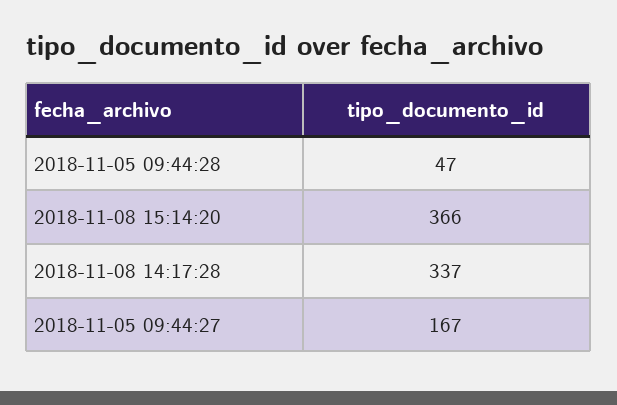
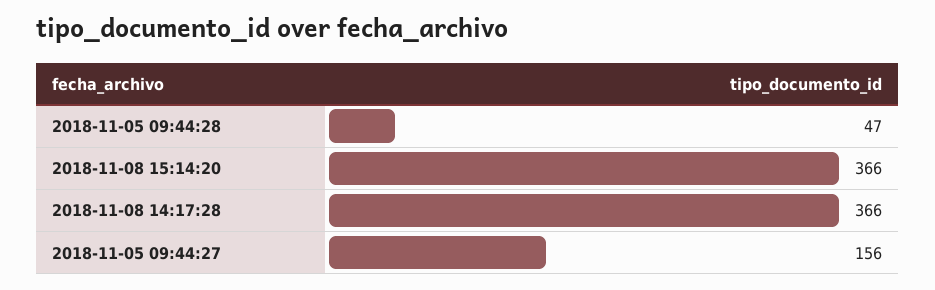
2018-11-08 14:17:28: 337 -> 366
2018-11-05 09:44:27: 167 -> 156

